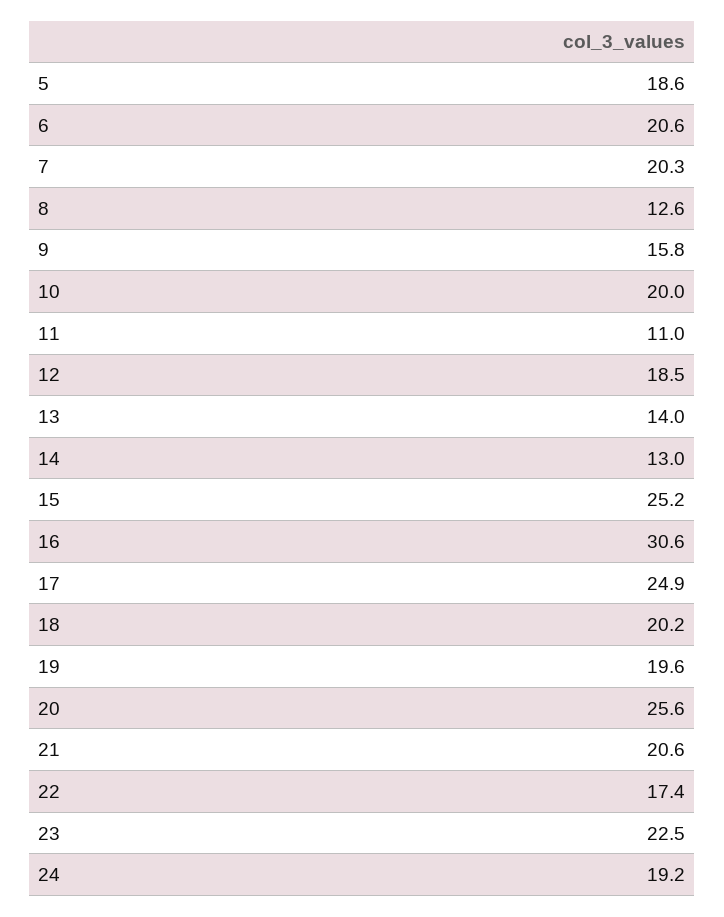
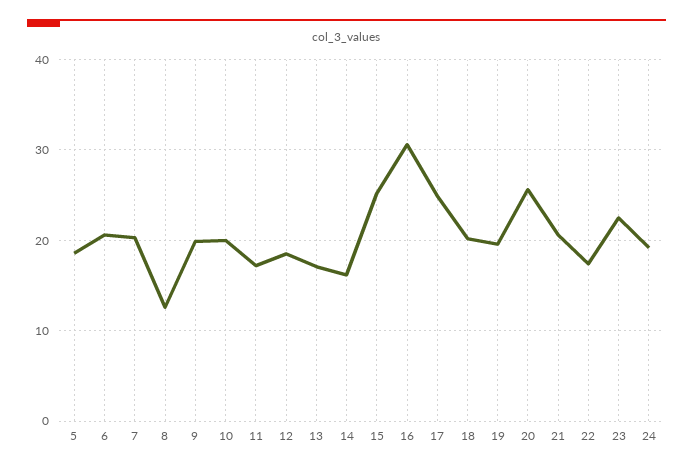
9: 15.8 -> 20
11: 11 -> 17
13: 14 -> 17
14: 13 -> 16

